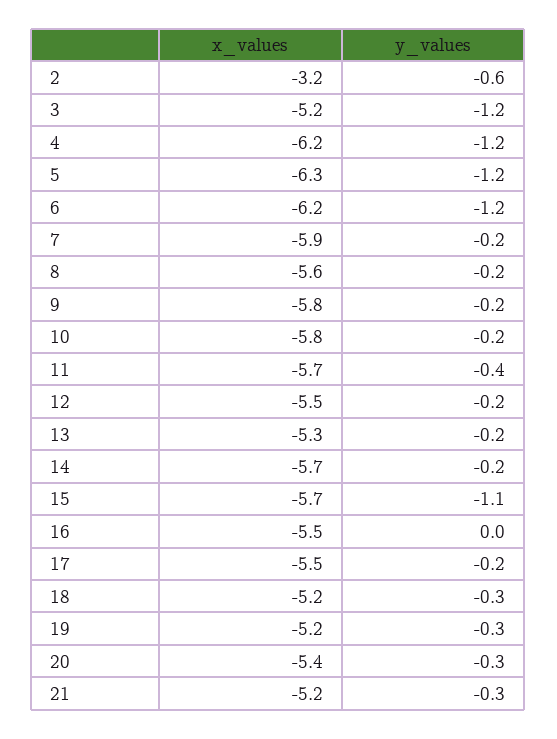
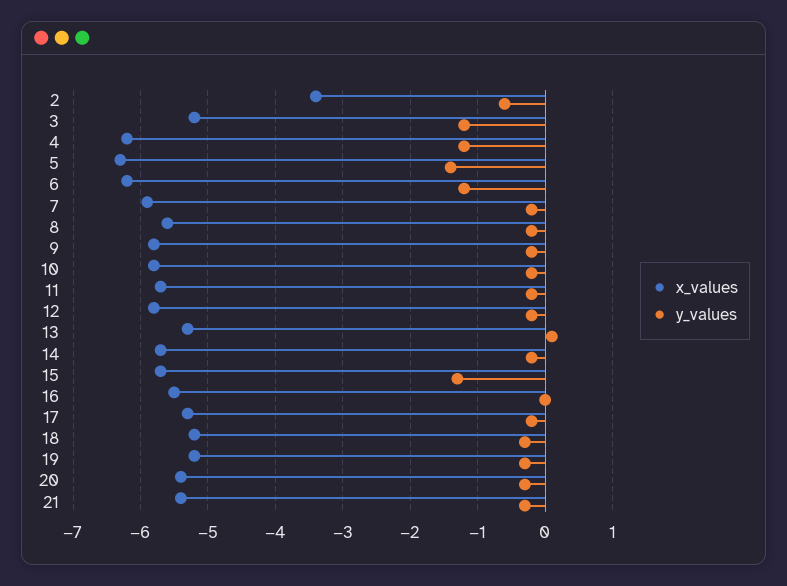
x_values, 2: -3.2 -> -3.4
y_values, 5: -1.2 -> -1.4
y_values, 11: -0.4 -> -0.2
x_values, 12: -5.5 -> -5.8
y_values, 13: -0.2 -> 0.1
y_values, 15: -1.1 -> -1.3
x_values, 17: -5.5 -> -5.3
x_values, 21: -5.2 -> -5.4

